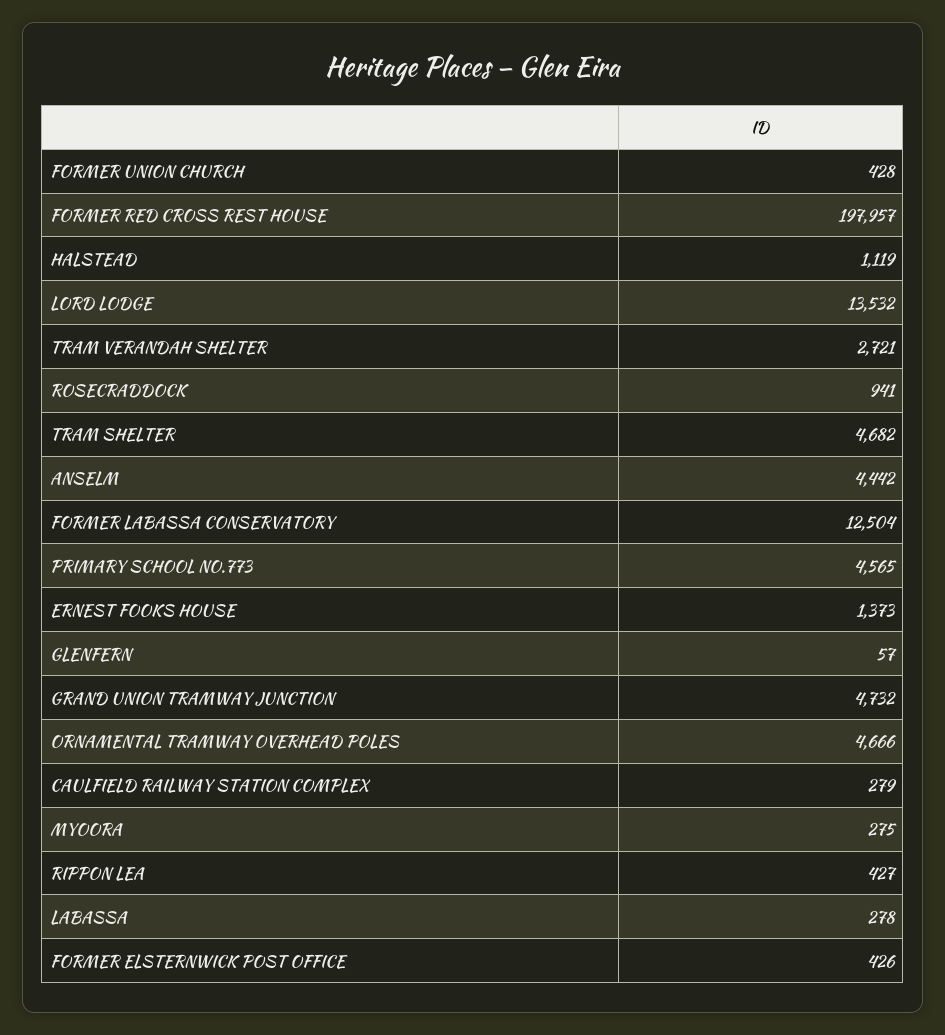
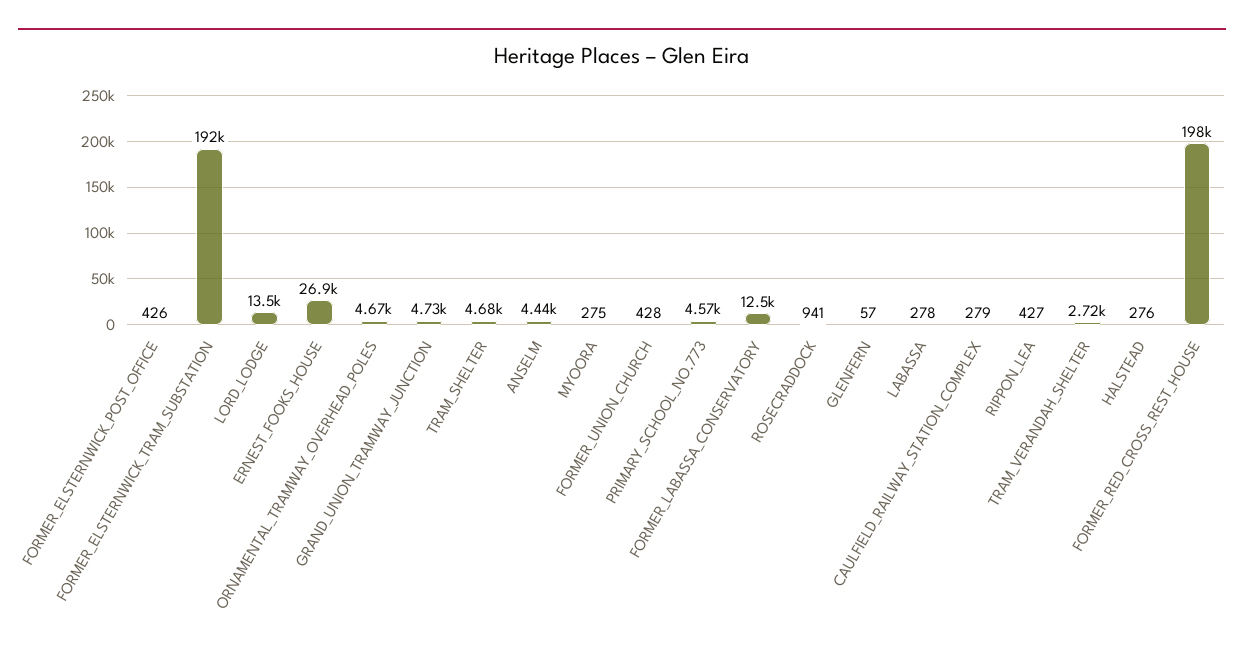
HALSTEAD: 1119 -> 276
ERNEST FOOKS HOUSE: 1373 -> 26900
FORMER_ELSTERNWICK_TRAM_SUBSTATION: none -> 192000

